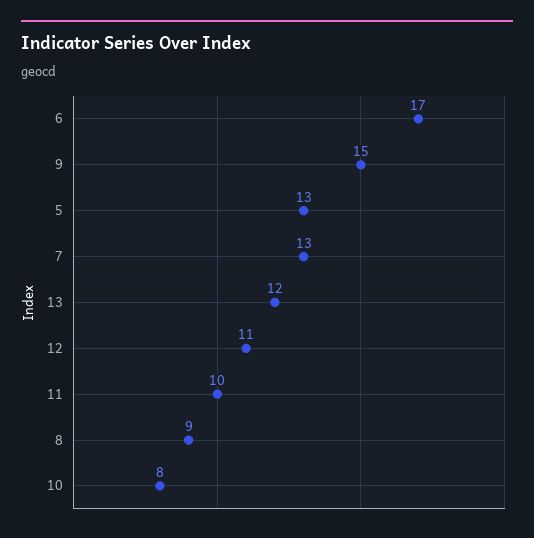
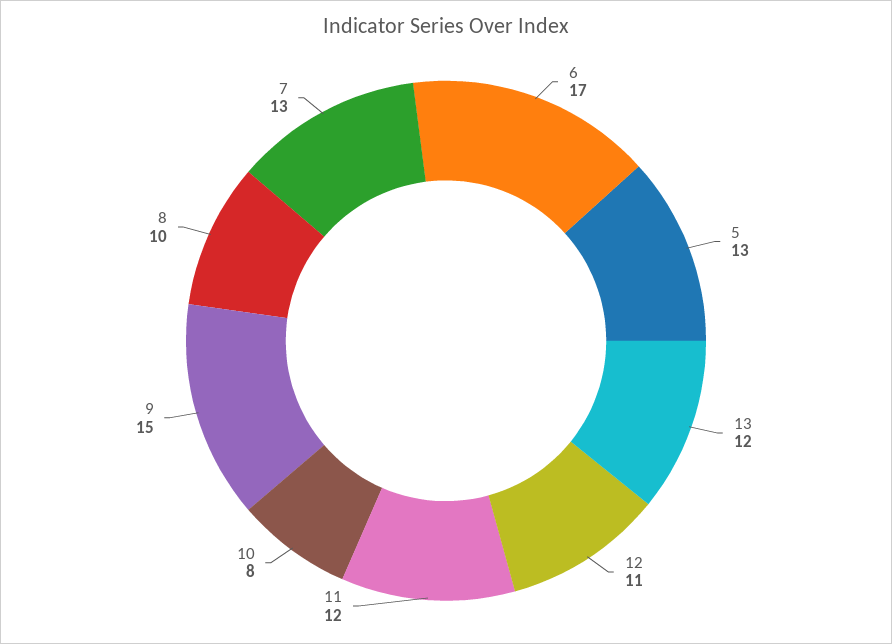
11: 10 -> 12
8: 9 -> 10

